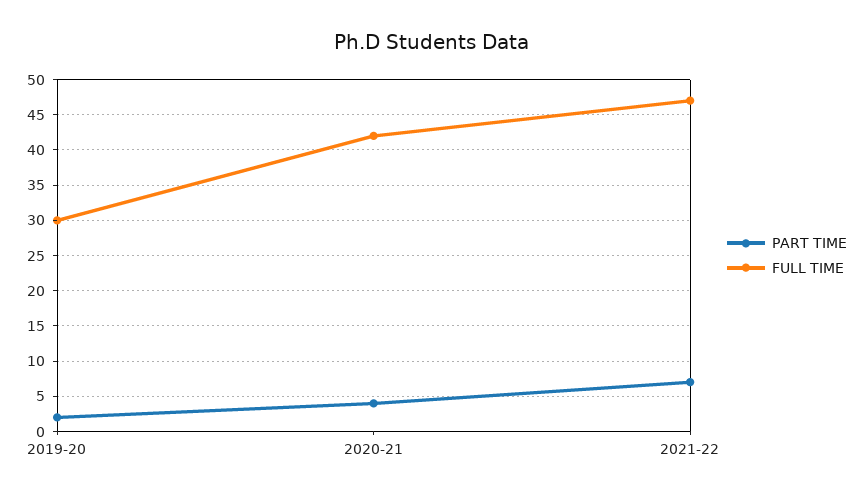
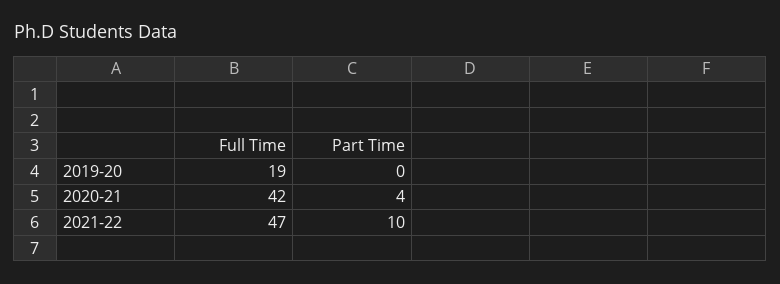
PART TIME, 2019-20: 2 -> 0
FULL TIME, 2019-20: 30 -> 19
PART TIME, 2021-22: 7 -> 10

